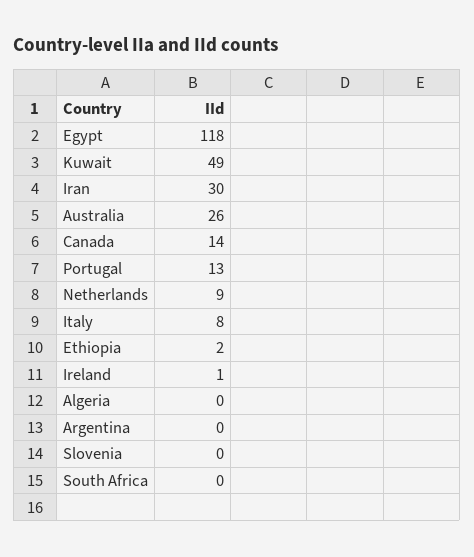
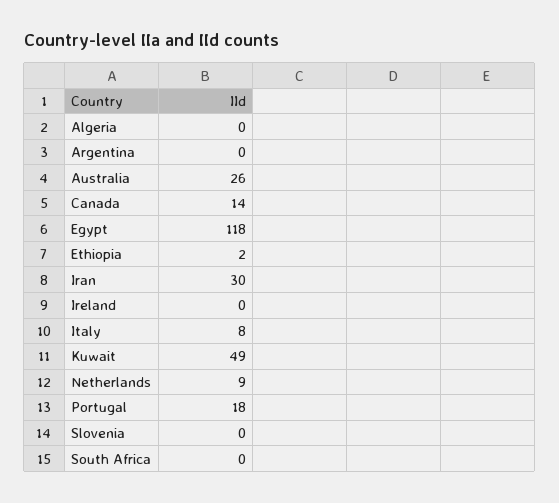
Portugal: 13 -> 18
Ireland: 1 -> 0

